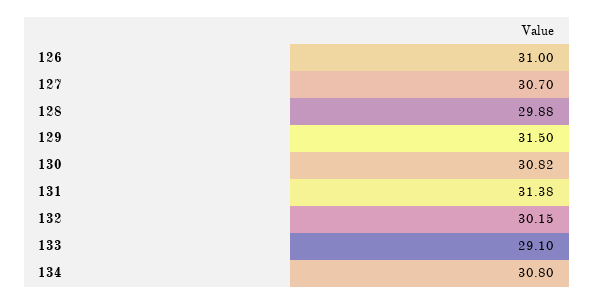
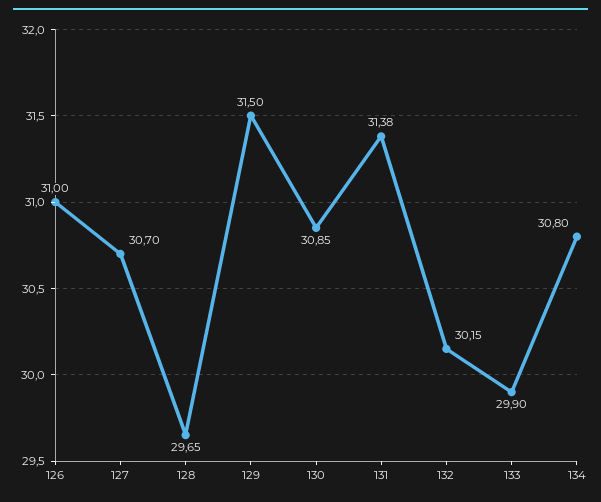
128: 29.88 -> 29.65
130: 30.82 -> 30.85
133: 29.1 -> 29.9

